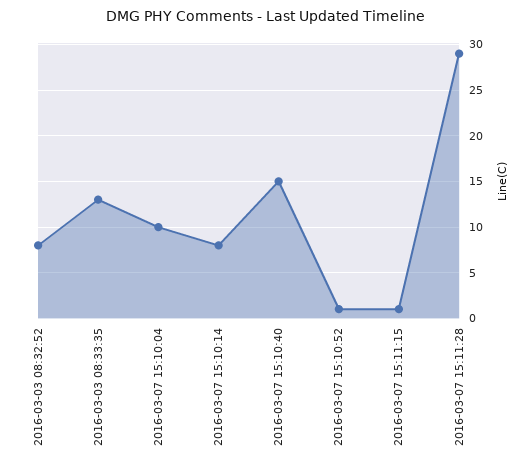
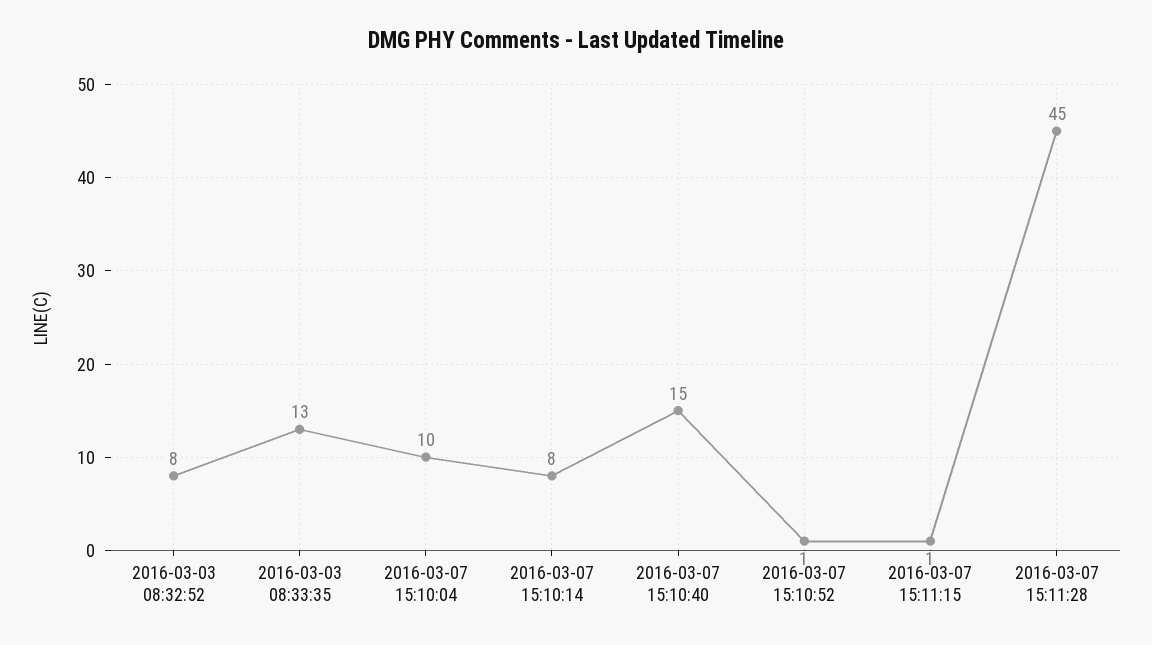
2016-03-07 15:11:28: 29 -> 45

